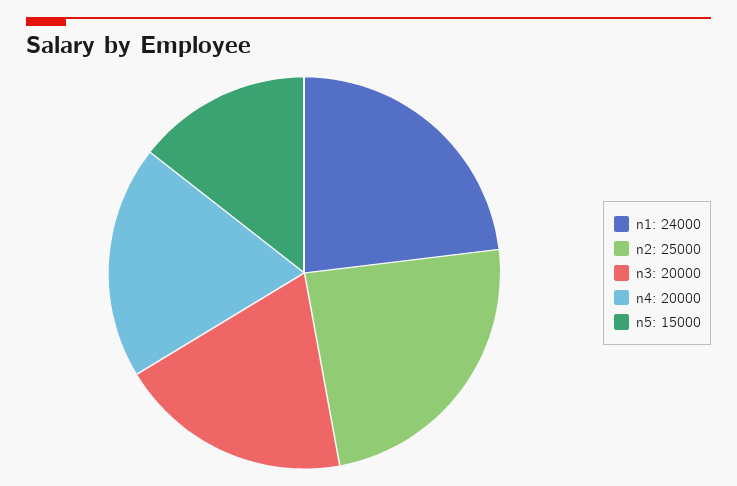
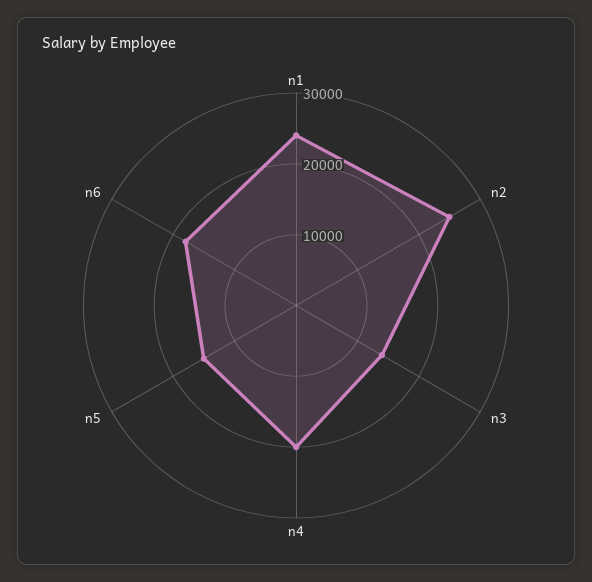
n3: 20000 -> 14000
n6: none -> 18000

